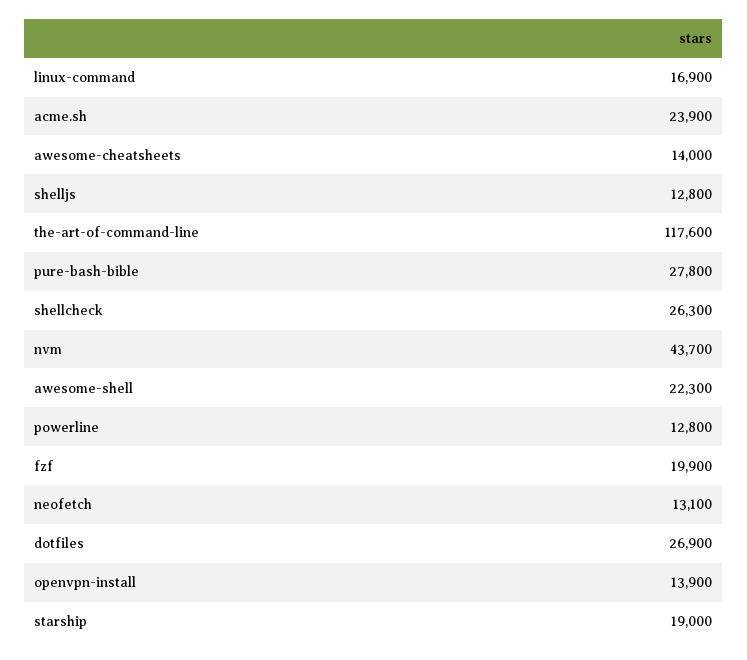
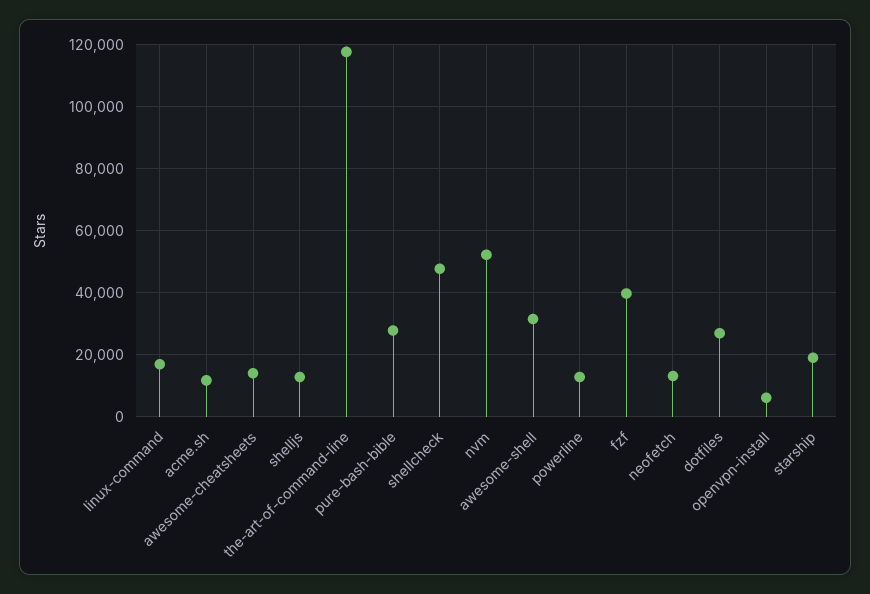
acme.sh: 23900 -> 12000
shellcheck: 26300 -> 48000
nvm: 43700 -> 52000
awesome-shell: 22300 -> 32000
fzf: 19900 -> 40000
openvpn-install: 13900 -> 6000

